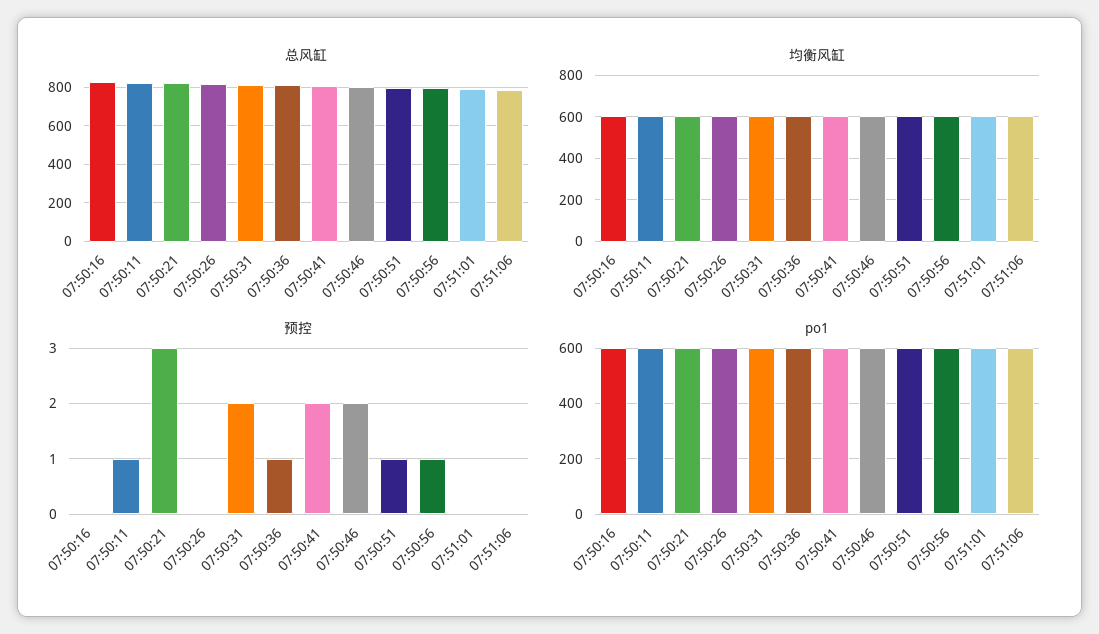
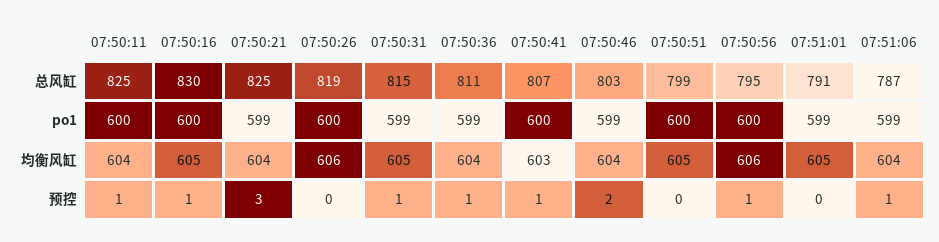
预控, 07:50:16: 0 -> 1
预控, 07:50:31: 2 -> 1
预控, 07:50:41: 2 -> 1
预控, 07:50:51: 1 -> 0
预控, 07:51:06: 0 -> 1

